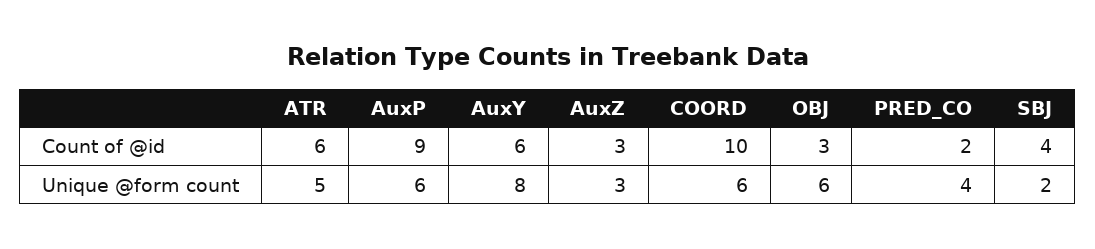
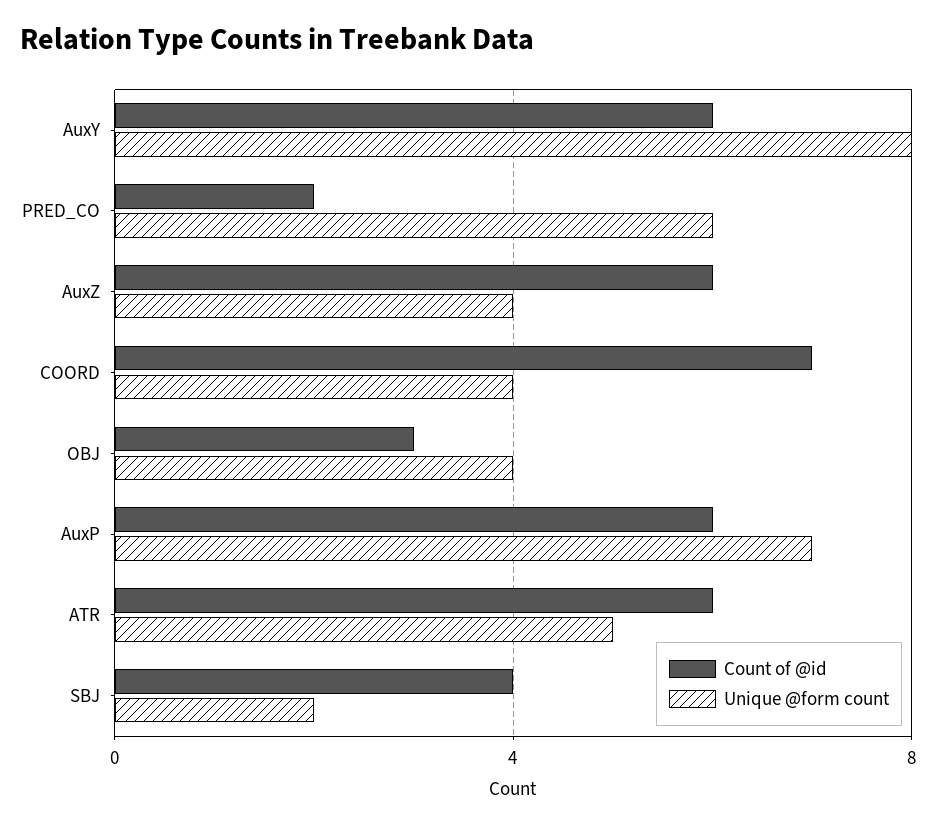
Count of @id, AuxP: 9 -> 6
Count of @id, AuxZ: 3 -> 6
Count of @id, COORD: 10 -> 7
Unique @form count, AuxP: 6 -> 7
Unique @form count, AuxZ: 3 -> 4
Unique @form count, COORD: 6 -> 4
Unique @form count, OBJ: 6 -> 4
Unique @form count, PRED_CO: 4 -> 6

